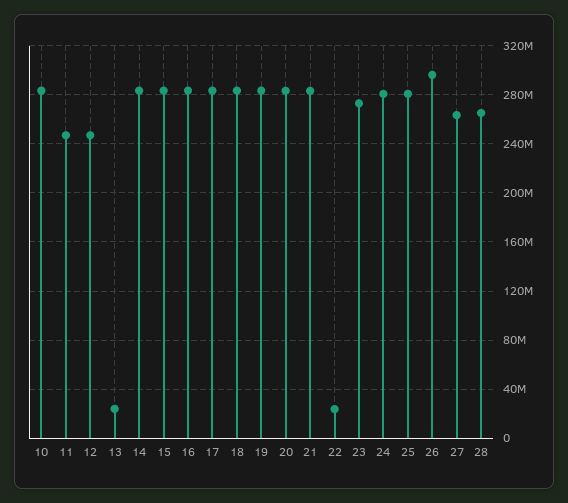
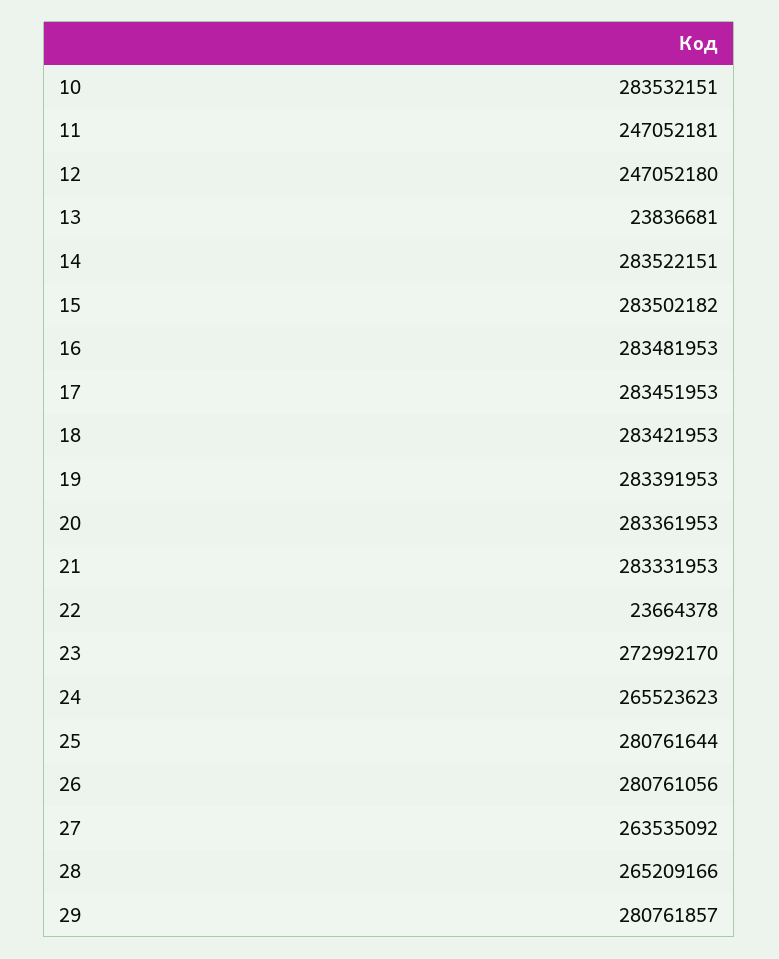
24: 280000000 -> 265523623
26: 295000000 -> 280761056
29: none -> 280761857

